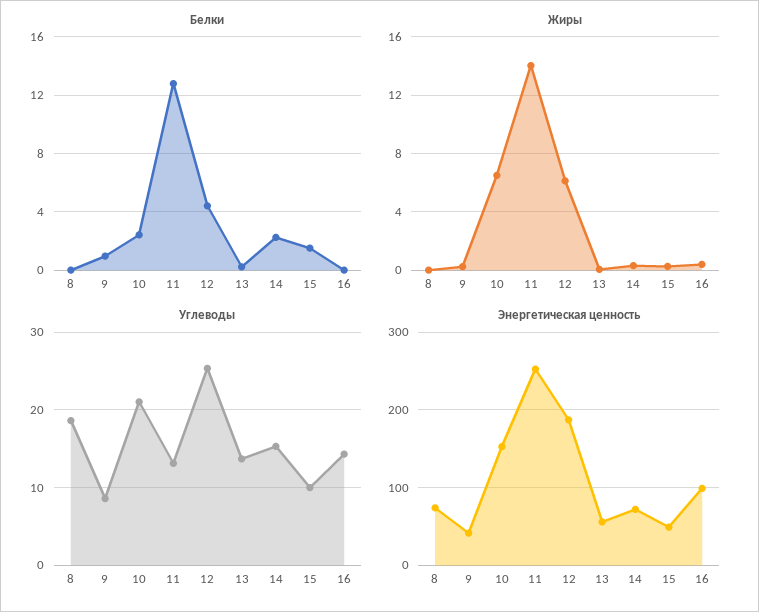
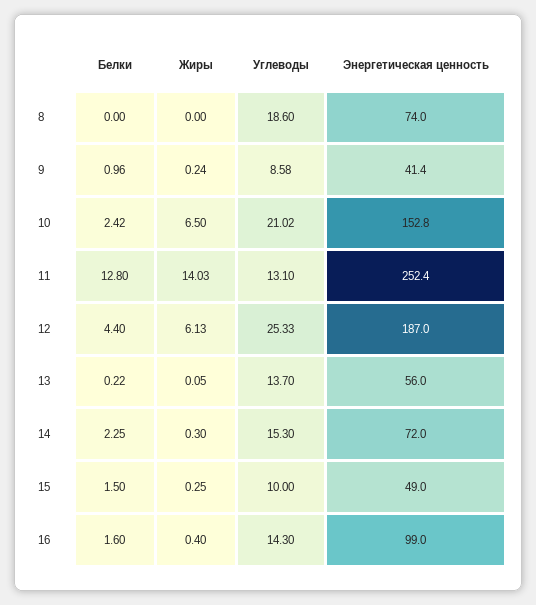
Белки, 16: 0 -> 1.6

